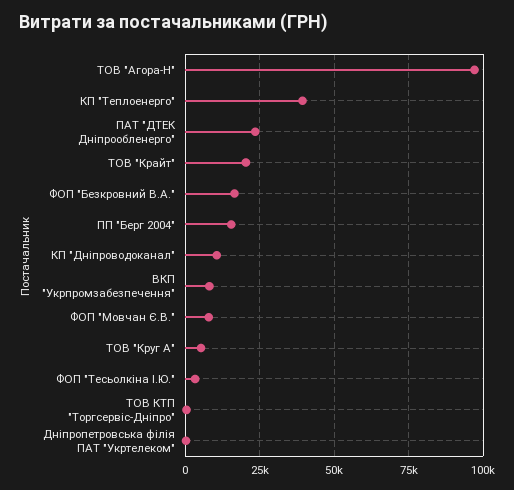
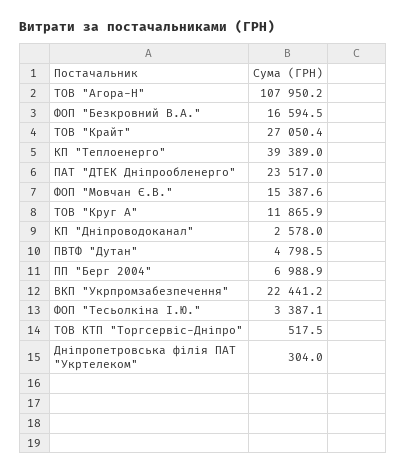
ТОВ "Агора-Н": 97500 -> 107950.2
ТОВ "Крайт": 20000 -> 27050.4
ПП "Берг 2004": 15000 -> 6988.9
КП "Дніпроводоканал": 10000 -> 2578
ВКП "Укрпромзабезпечення": 7500 -> 22441.2
ФОП "Мовчан Є.В.": 7500 -> 15387.6
ТОВ "Круг А": 5000 -> 11865.9
ПВТФ "Дутан": none -> 4798.5

